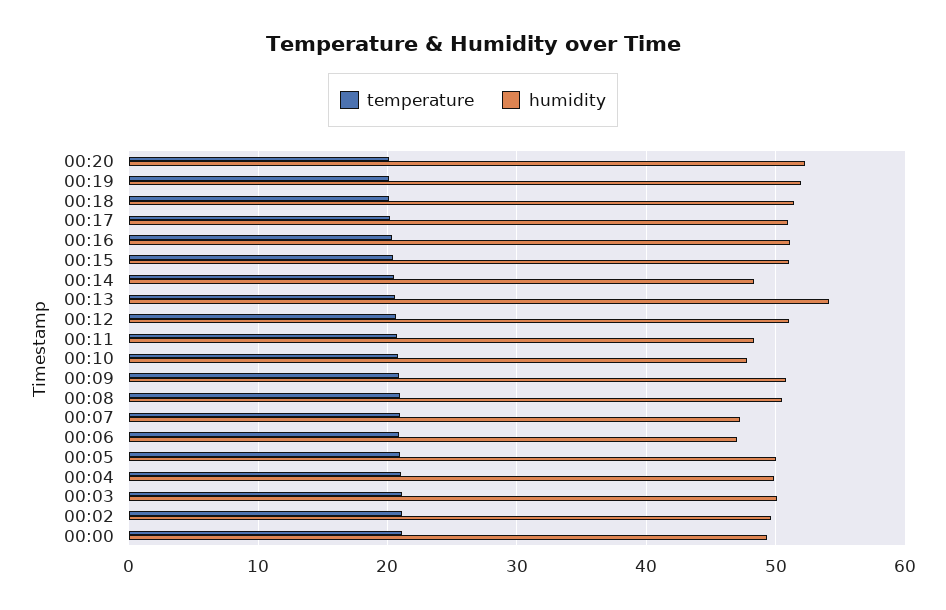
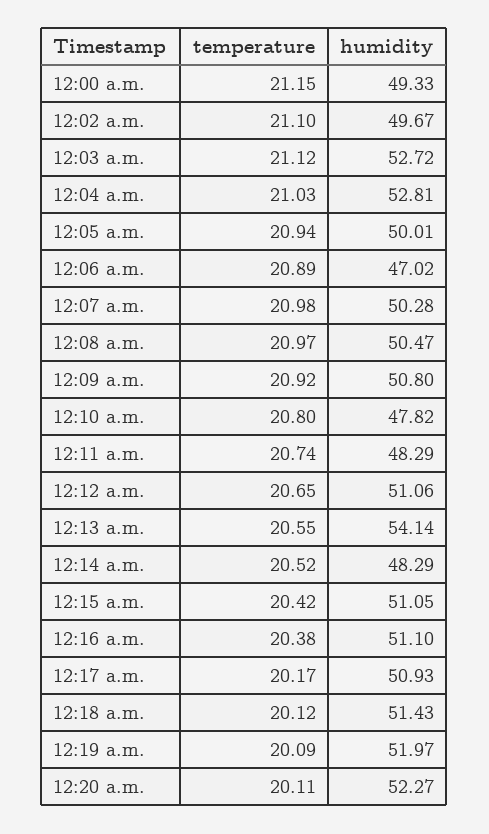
humidity, 00:07: 47 -> 50.28
humidity, 00:04: 50 -> 52.81
humidity, 00:03: 50 -> 52.72

